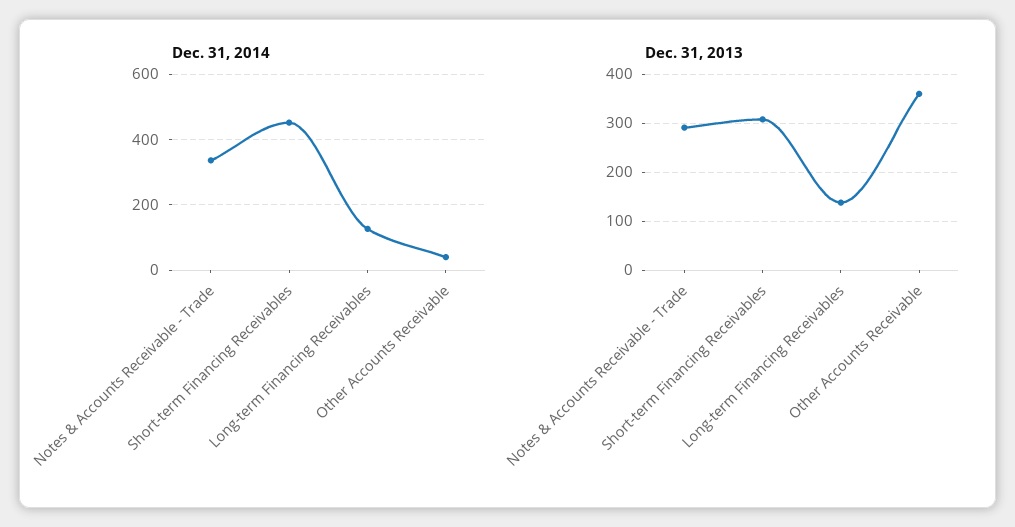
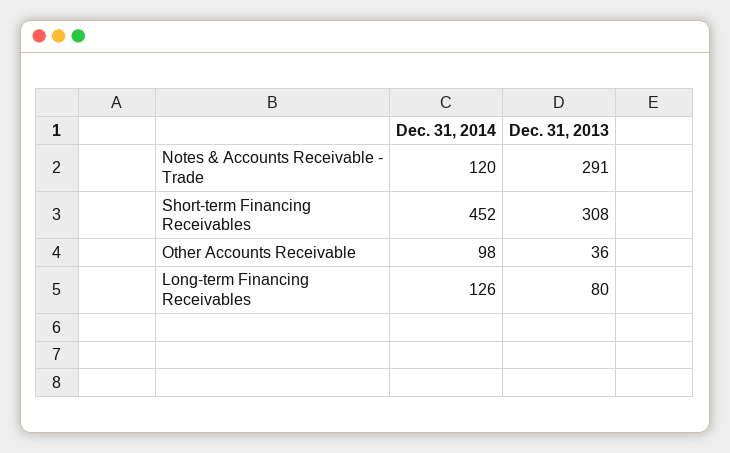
Dec. 31, 2014, Notes & Accounts Receivable - Trade: 340 -> 120
Dec. 31, 2014, Other Accounts Receivable: 40 -> 98
Dec. 31, 2013, Long-term Financing Receivables: 140 -> 80
Dec. 31, 2013, Other Accounts Receivable: 360 -> 36

